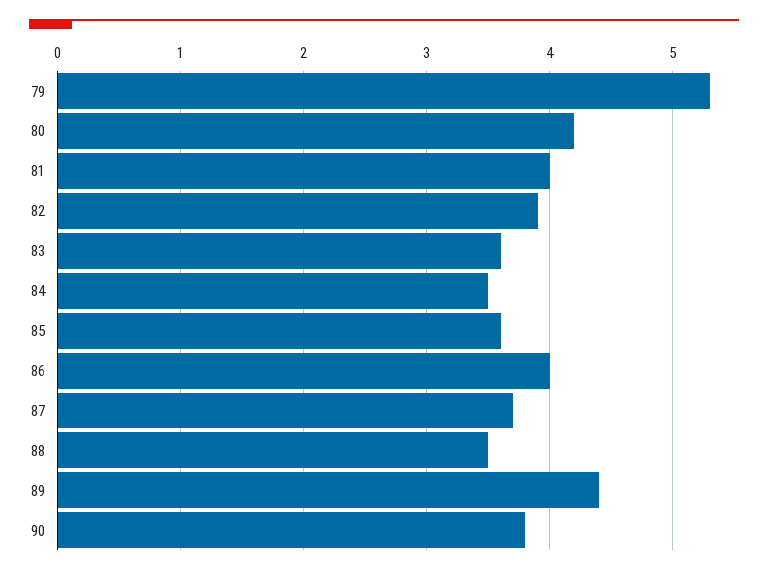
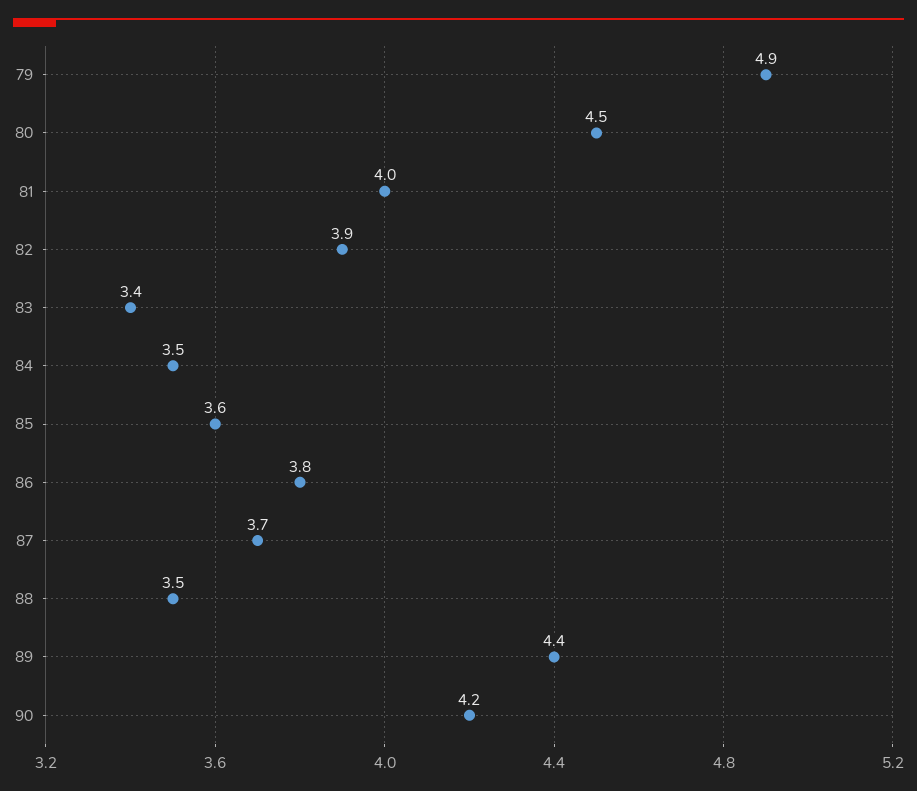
79: 5.3 -> 4.9
80: 4.2 -> 4.5
83: 3.6 -> 3.4
86: 4 -> 3.8
90: 3.8 -> 4.2

